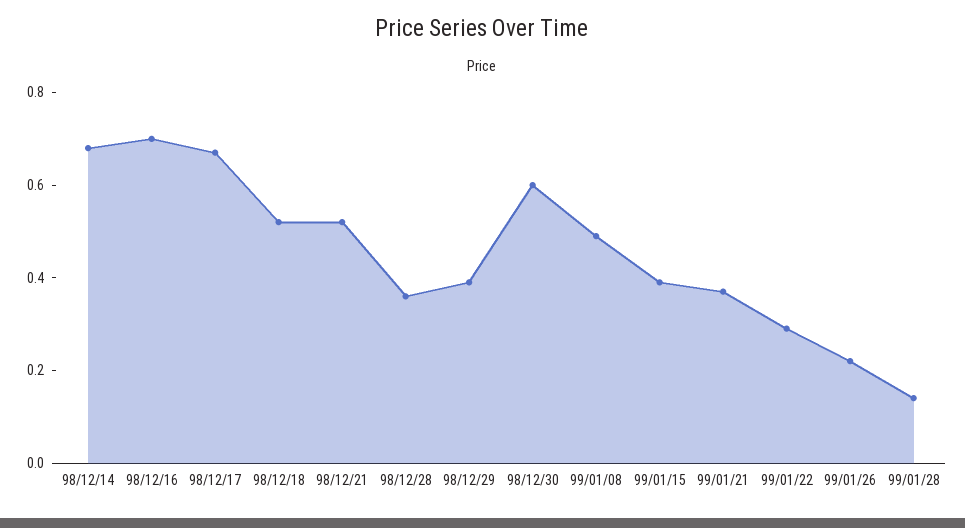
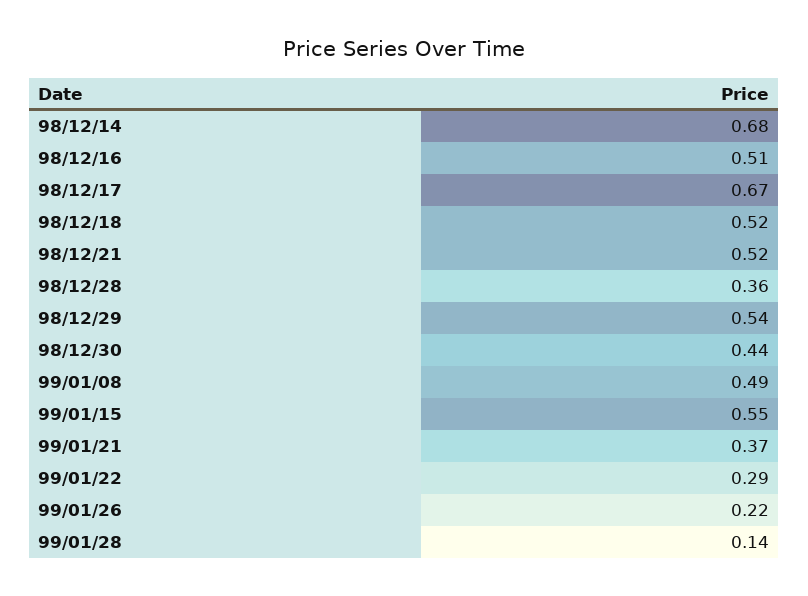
98/12/16: 0.7 -> 0.51
98/12/29: 0.4 -> 0.54
98/12/30: 0.6 -> 0.44
99/01/15: 0.4 -> 0.55

